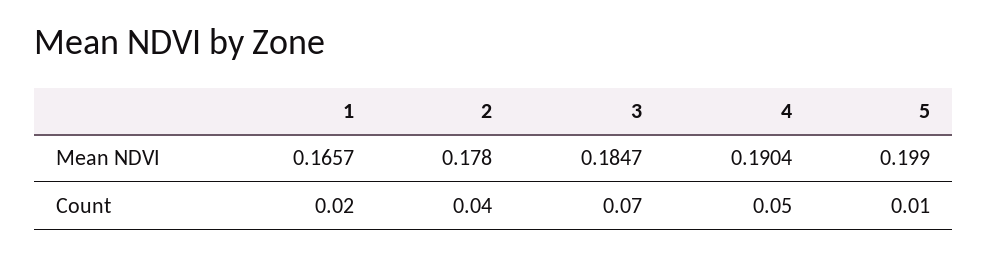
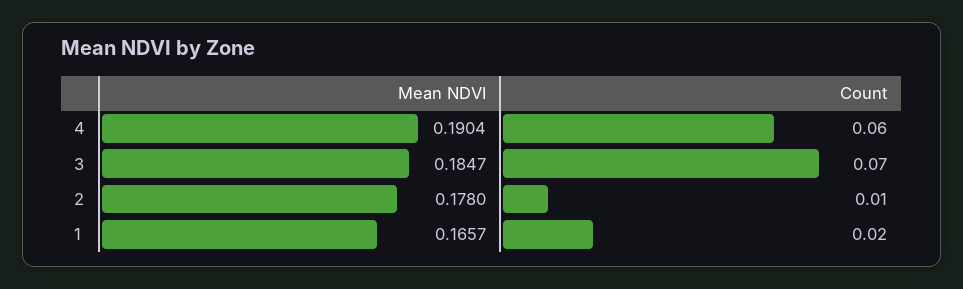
5, Mean NDVI: 0.199 -> none
2, Count: 0.04 -> 0.01
4, Count: 0.05 -> 0.06
5, Count: 0.01 -> none

